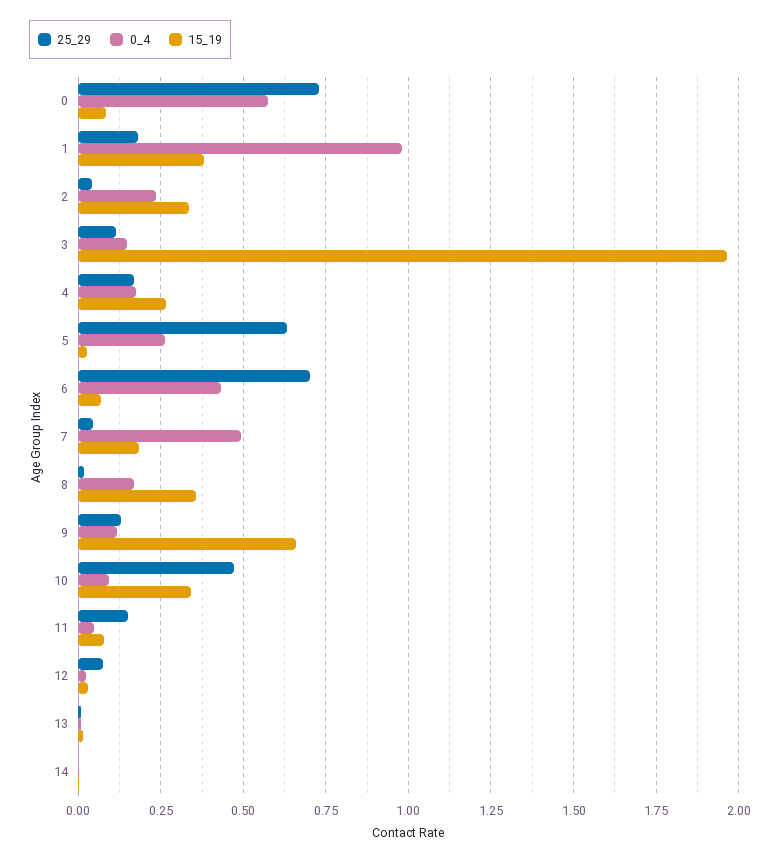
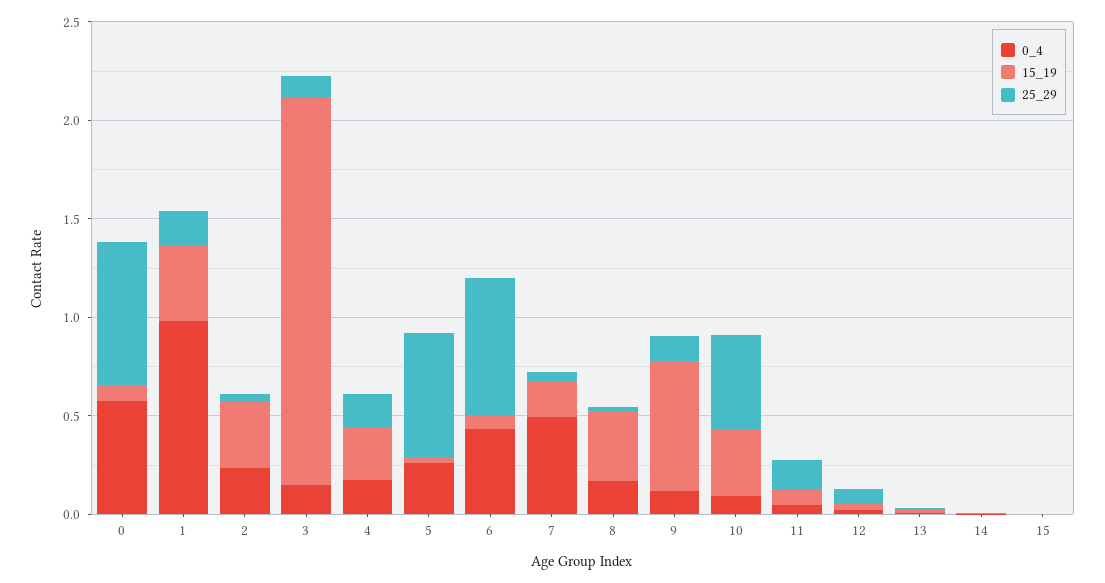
0_4, 15: none -> 0
15_19, 15: none -> 0
25_29, 15: none -> 0

